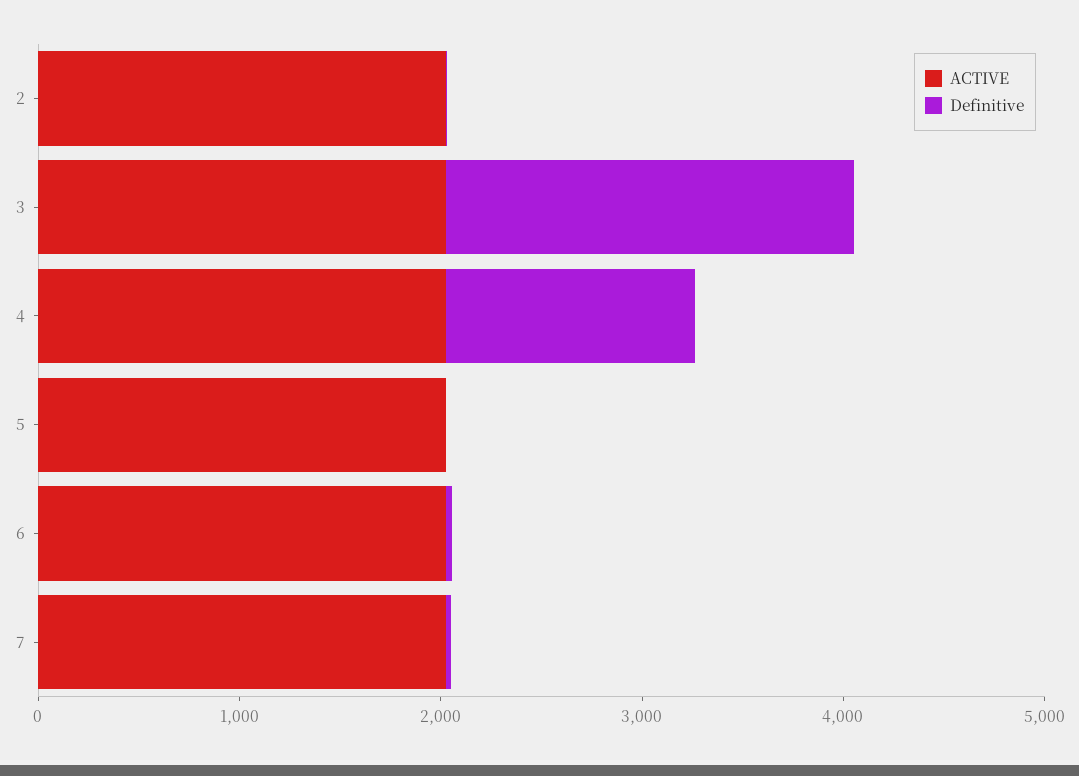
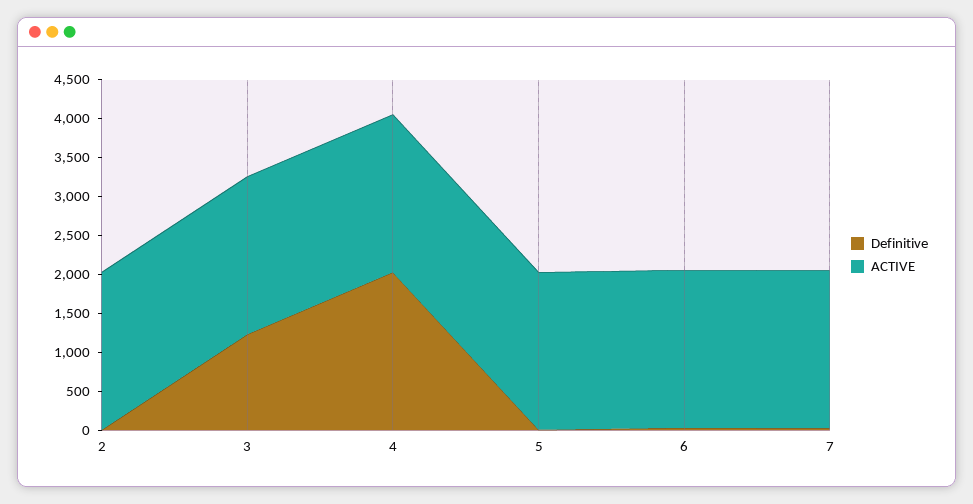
Definitive, 3: 2000 -> 1250
Definitive, 4: 1200 -> 2000

